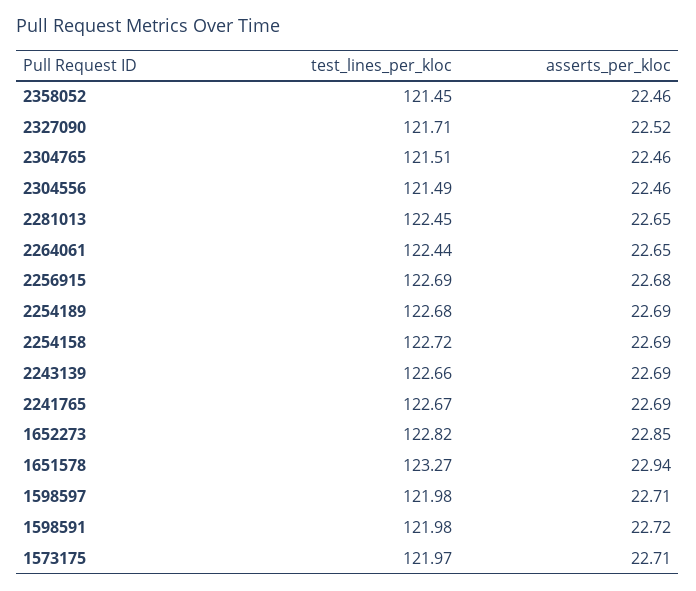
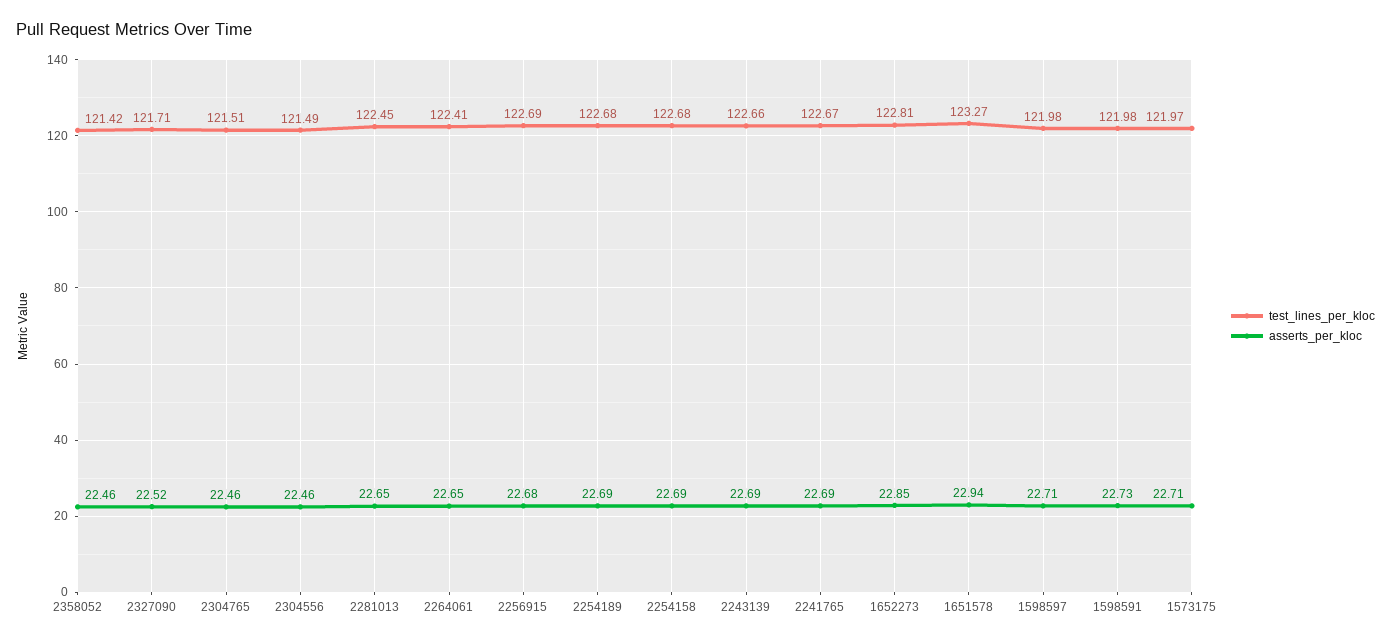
test_lines_per_kloc, 2358052: 121.45 -> 121.42
test_lines_per_kloc, 2264061: 122.44 -> 122.41
test_lines_per_kloc, 2254158: 122.72 -> 122.68
test_lines_per_kloc, 1652273: 122.82 -> 122.81
asserts_per_kloc, 1598591: 22.72 -> 22.73

